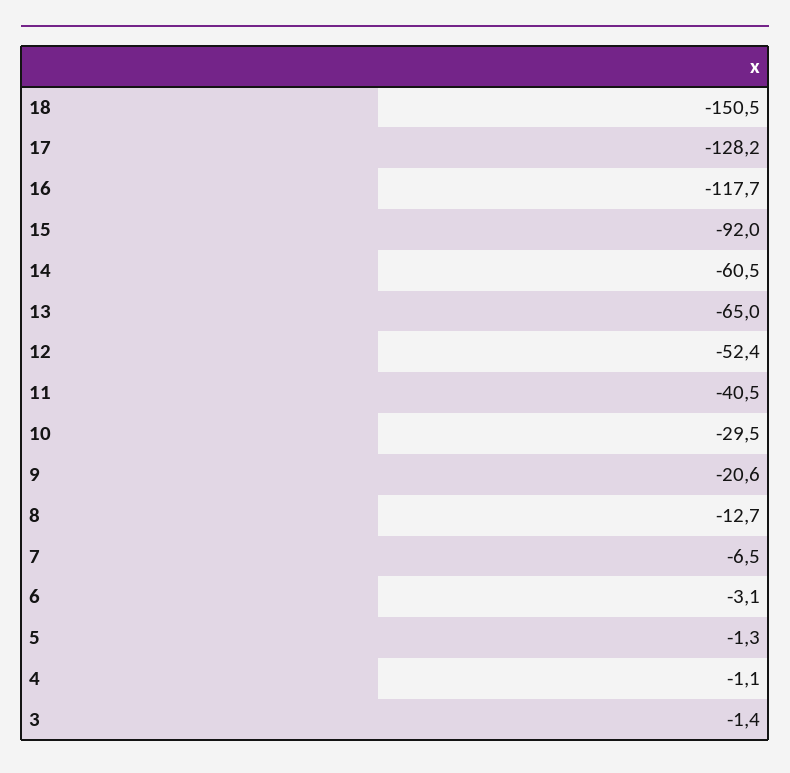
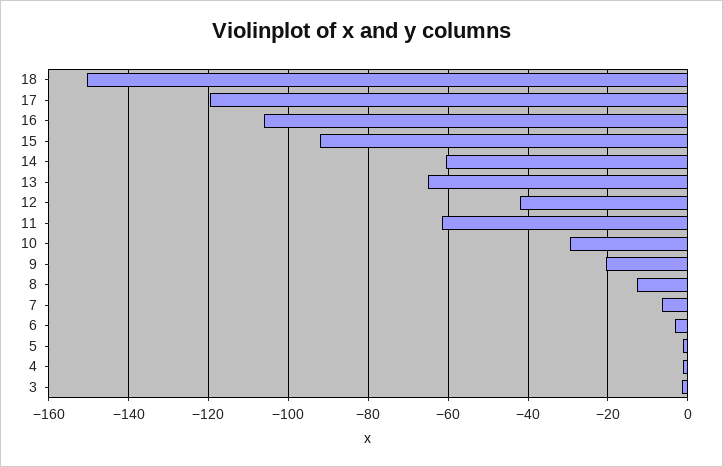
17: -128.2 -> -120
16: -117.7 -> -106
12: -52.4 -> -42
11: -40.5 -> -62

